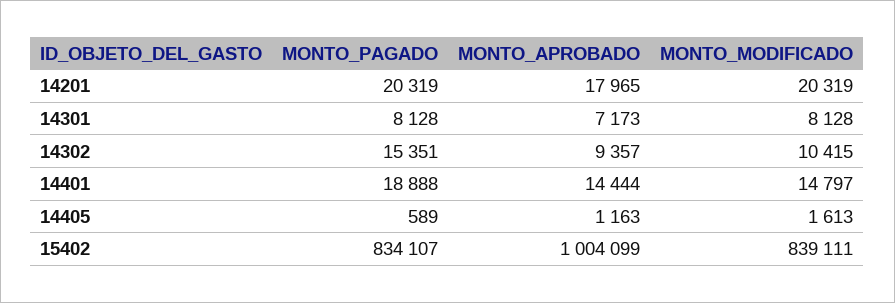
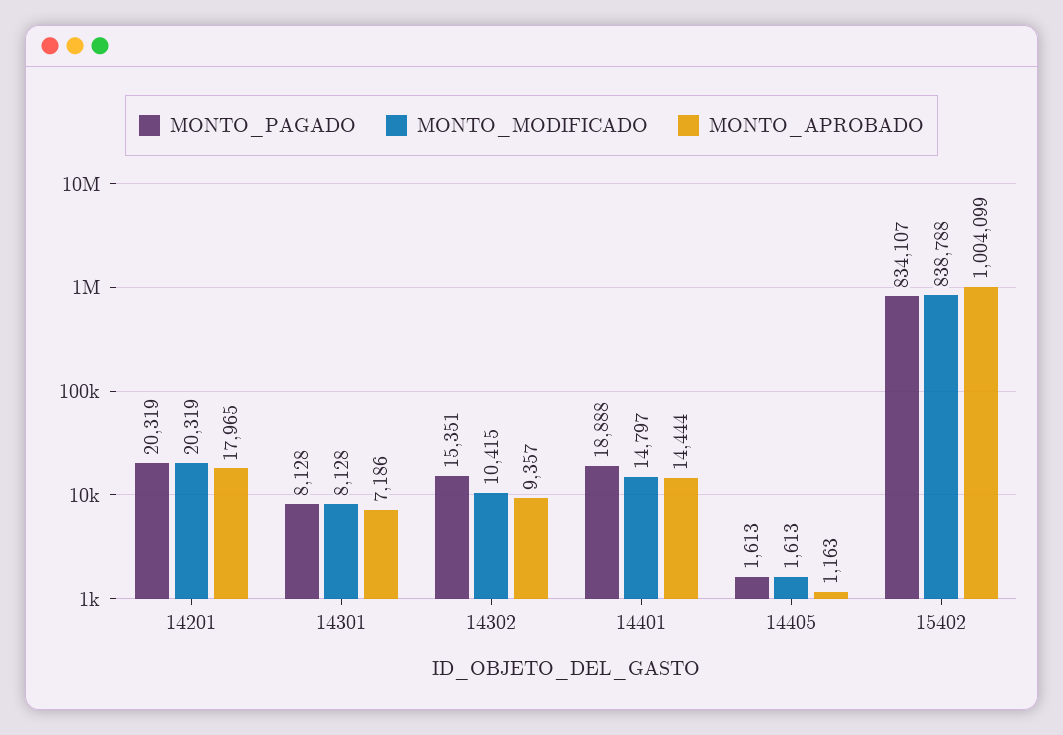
MONTO_APROBADO, 14301: 7173 -> 7186
MONTO_PAGADO, 14405: 589 -> 1613
MONTO_MODIFICADO, 15402: 839111 -> 838788

